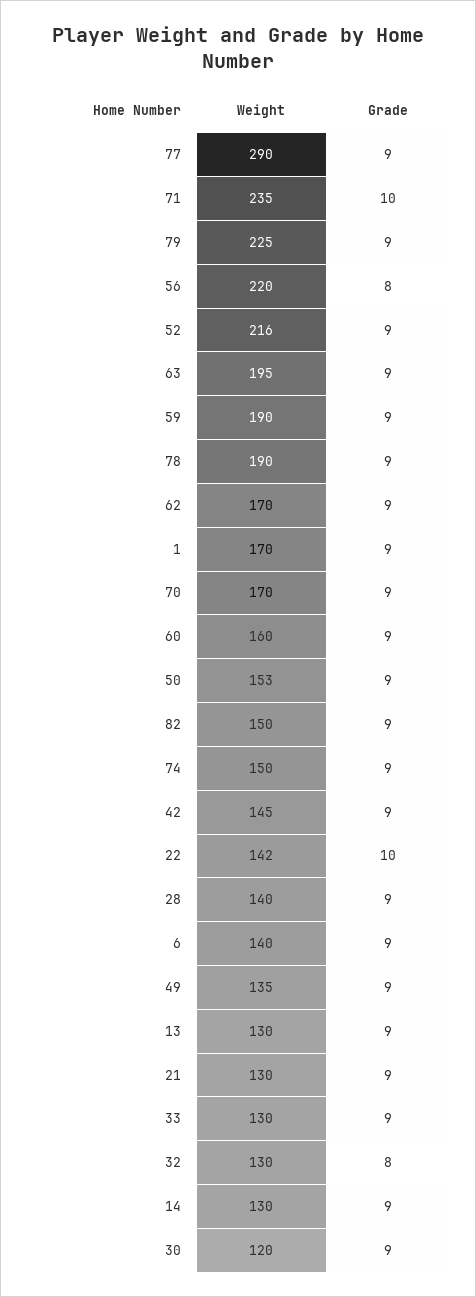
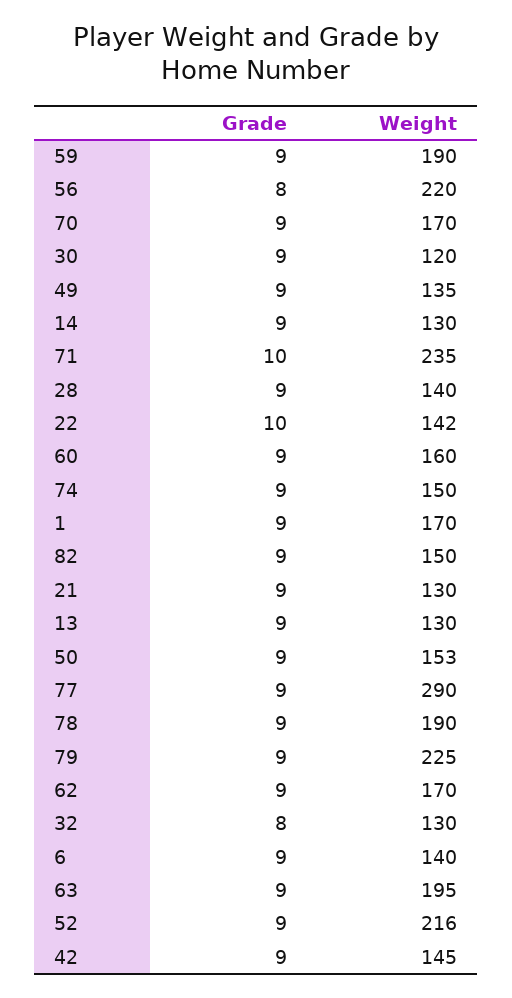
Weight, 33: 130 -> none
Grade, 33: 9 -> none

